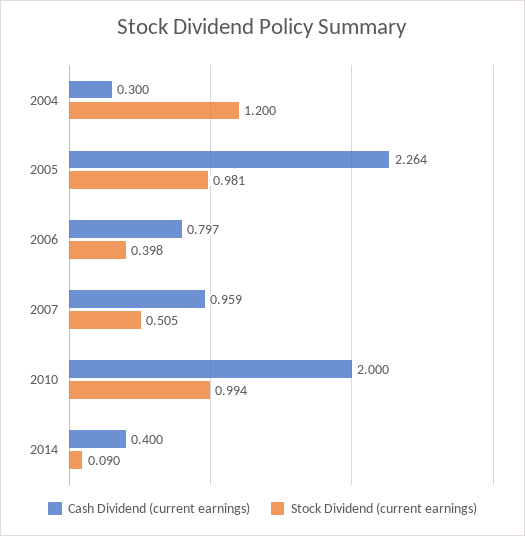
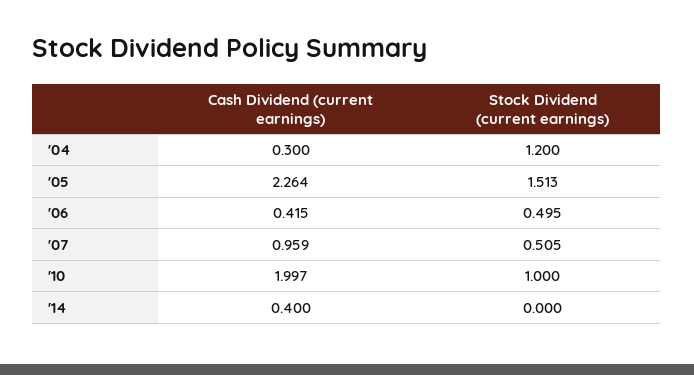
Stock Dividend (current earnings), 2005: 0.981 -> 1.513
Cash Dividend (current earnings), 2006: 0.797 -> 0.415
Stock Dividend (current earnings), 2006: 0.398 -> 0.495
Cash Dividend (current earnings), 2010: 2 -> 1.997
Stock Dividend (current earnings), 2010: 0.994 -> 1
Stock Dividend (current earnings), 2014: 0.09 -> 0

